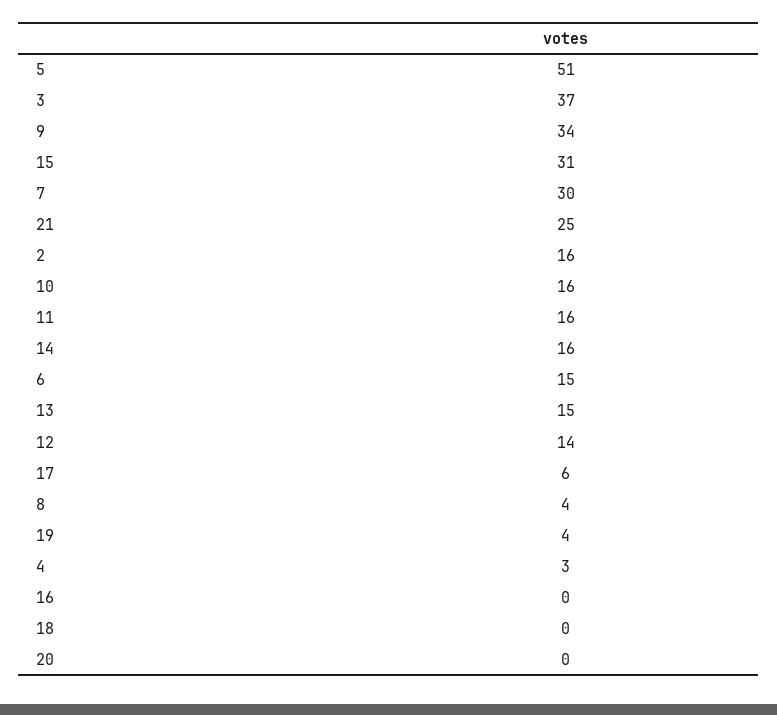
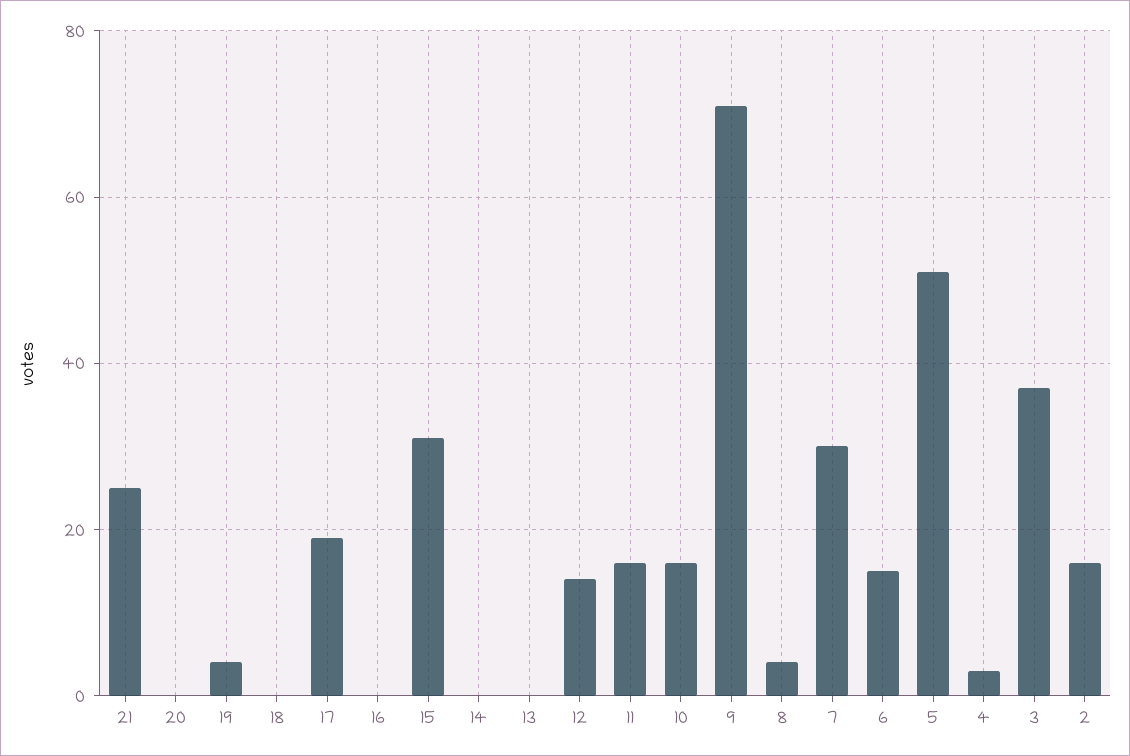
9: 34 -> 70
14: 16 -> 0
13: 15 -> 0
17: 6 -> 20

